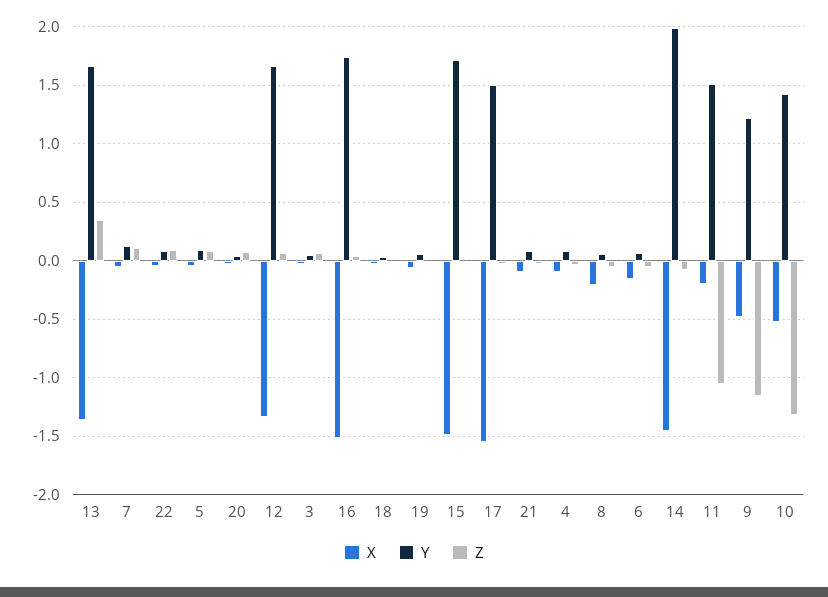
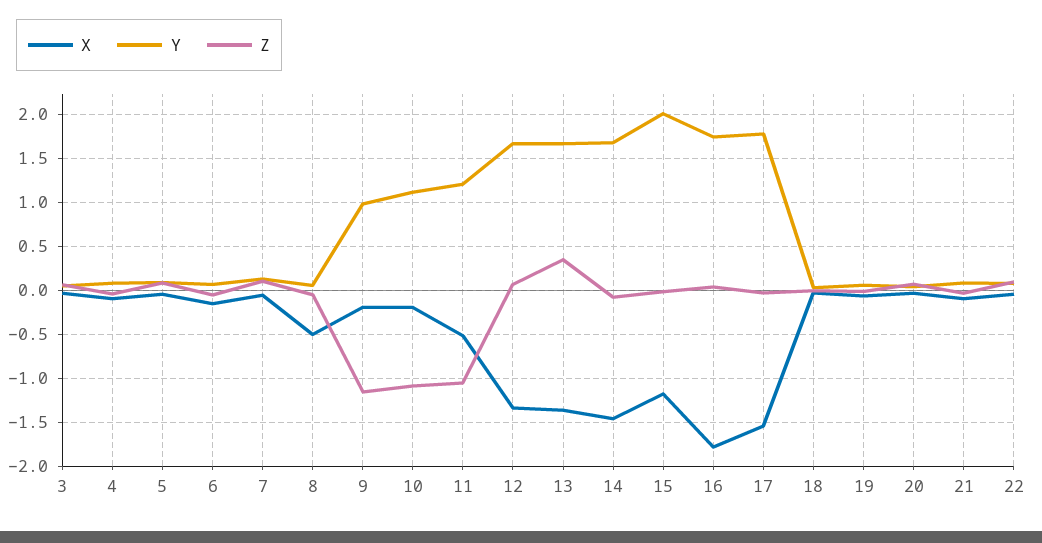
X, 16: -1.5 -> -1.8
X, 15: -1.5 -> -1.2
Y, 15: 1.7 -> 2
Y, 17: 1.5 -> 1.8
X, 8: -0.2 -> -0.5
Y, 14: 2 -> 1.7
X, 11: -0.2 -> -0.5
Y, 11: 1.5 -> 1.2
X, 9: -0.5 -> -0.2
Y, 9: 1.2 -> 1
X, 10: -0.5 -> -0.2
Y, 10: 1.4 -> 1.1
Z, 10: -1.3 -> -1.1

